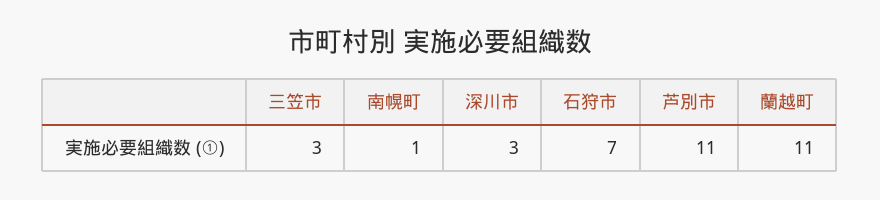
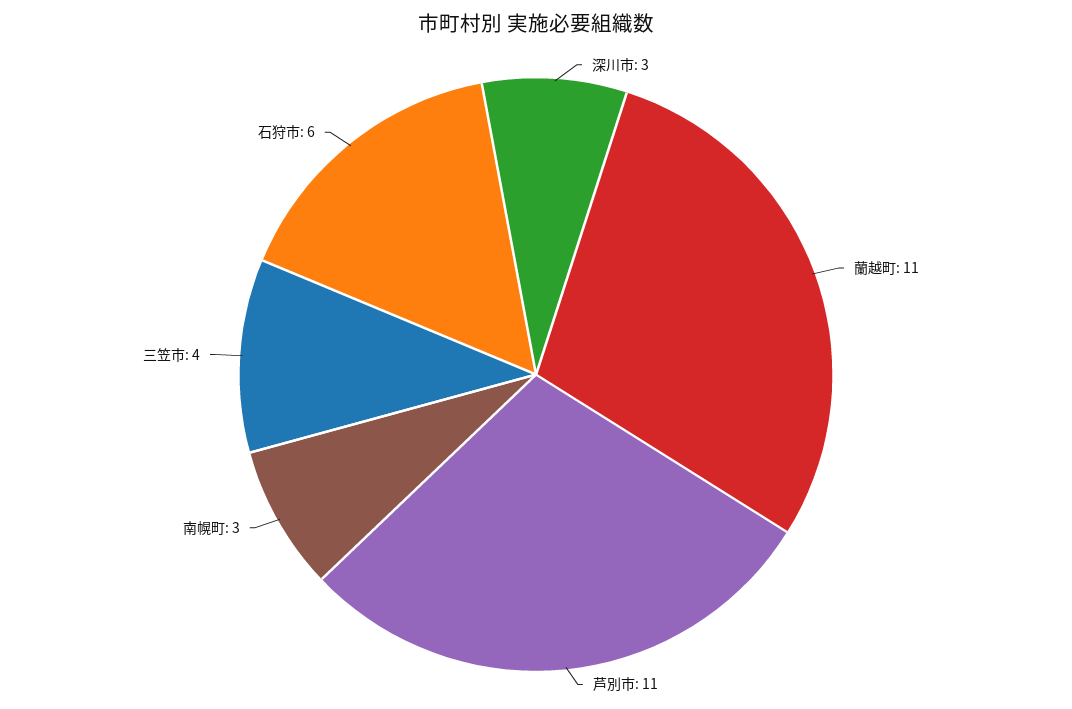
三笠市: 3 -> 4
南幌町: 1 -> 3
石狩市: 7 -> 6

